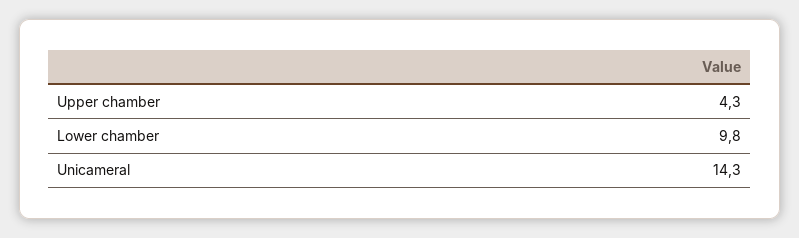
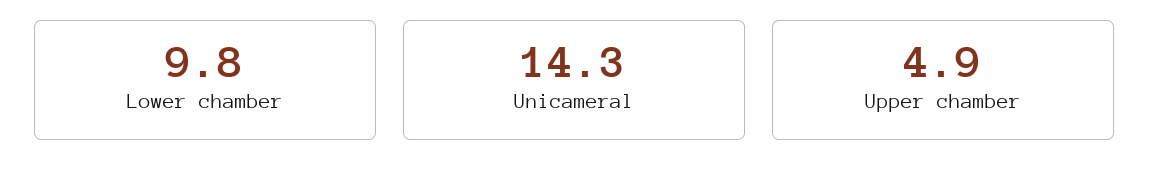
Upper chamber: 4.3 -> 4.9

